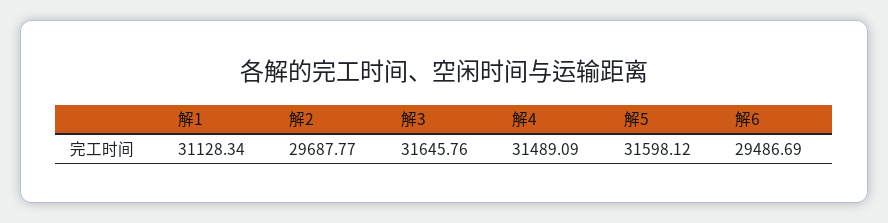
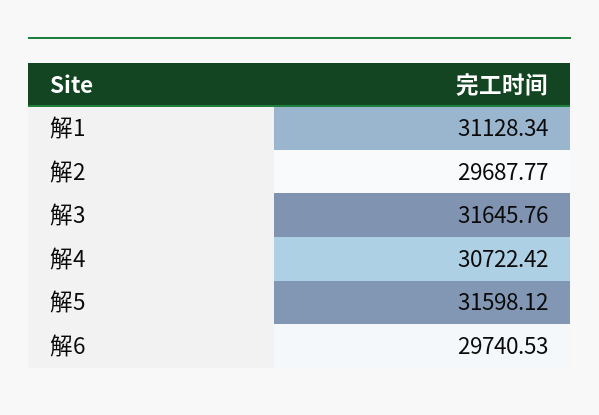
解4: 31489.09 -> 30722.42
解6: 29486.69 -> 29740.53

